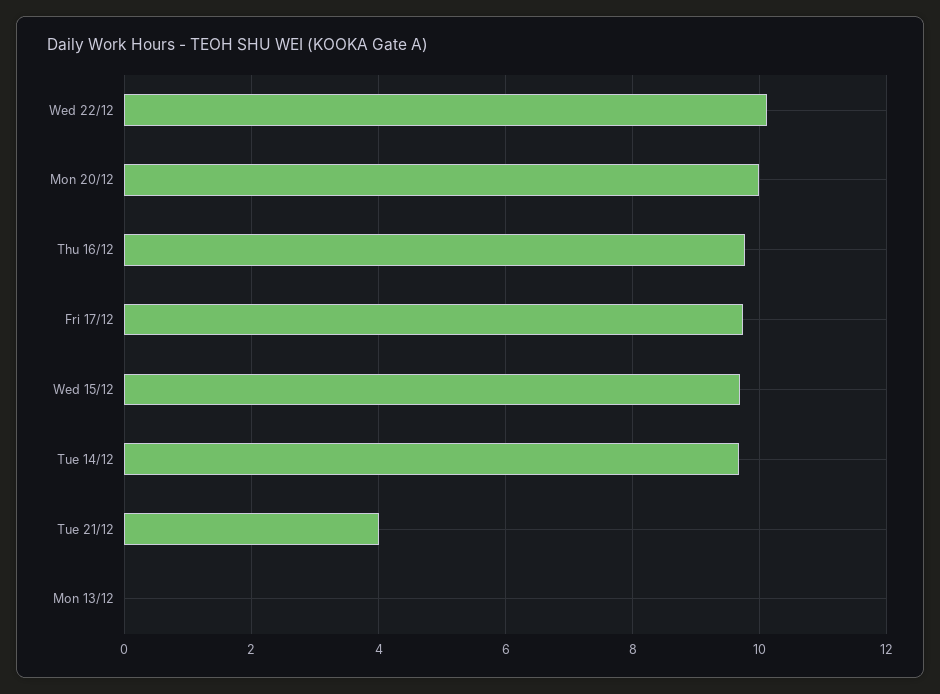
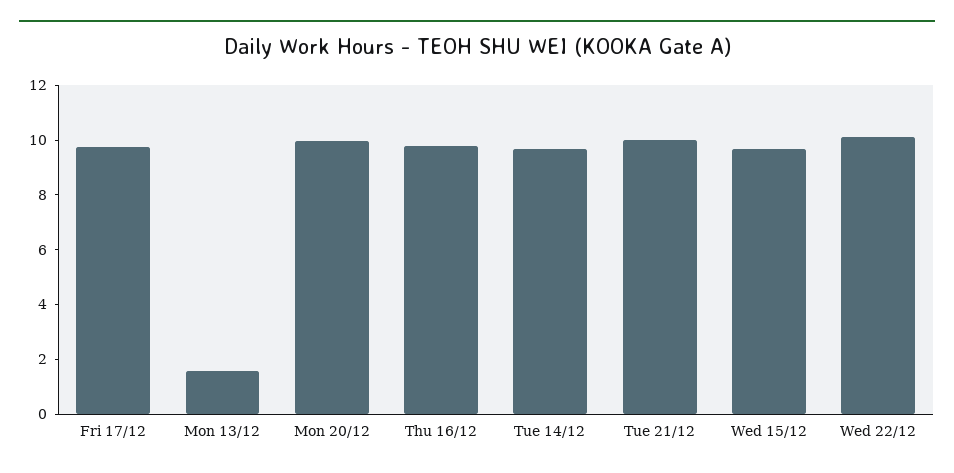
Tue 21/12: 4 -> 10
Mon 13/12: 0 -> 1.5

